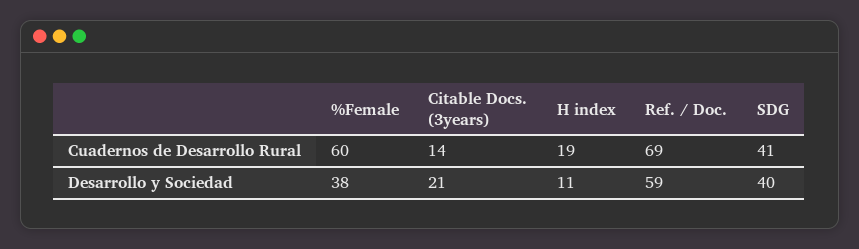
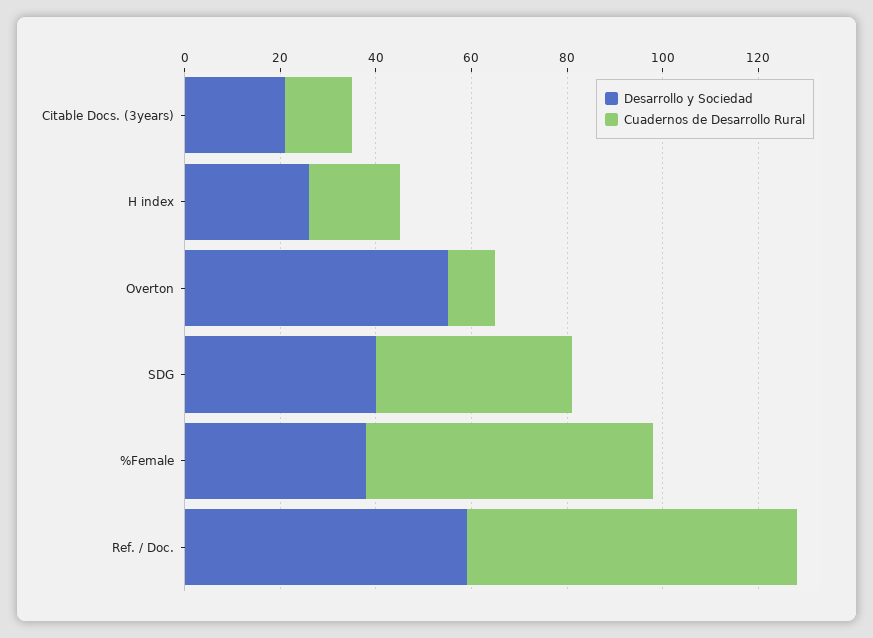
Desarrollo y Sociedad, H index: 11 -> 25
Desarrollo y Sociedad, Overton: none -> 55
Cuadernos de Desarrollo Rural, Overton: none -> 10

